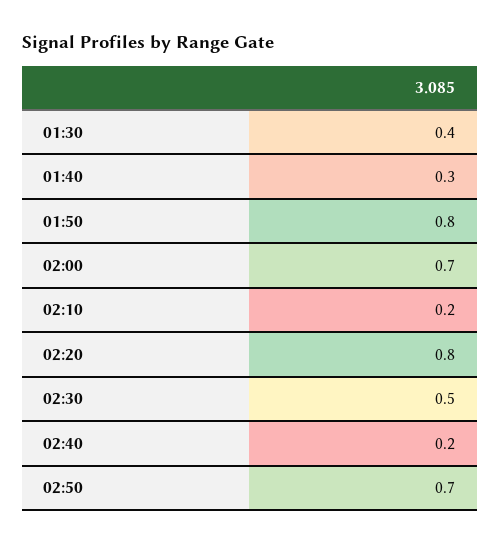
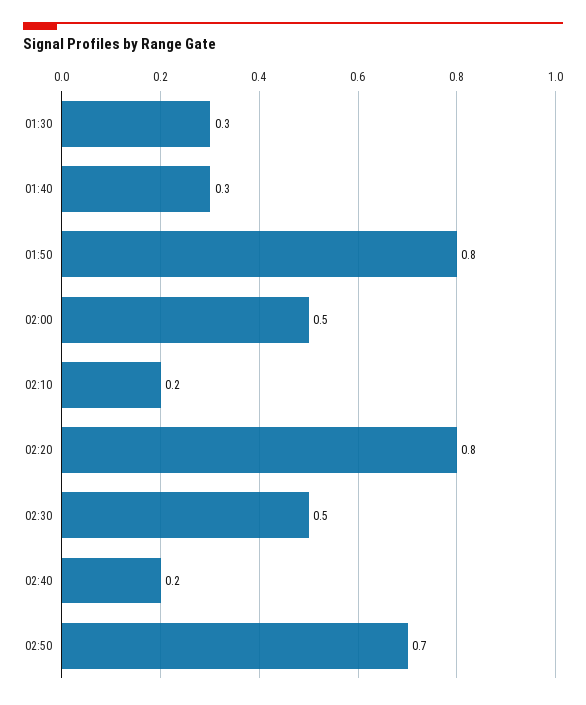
01:30: 0.4 -> 0.3
02:00: 0.7 -> 0.5

